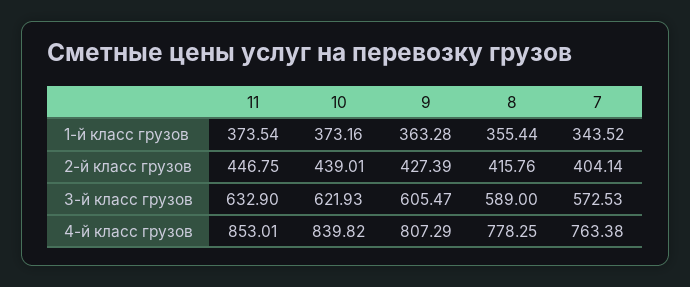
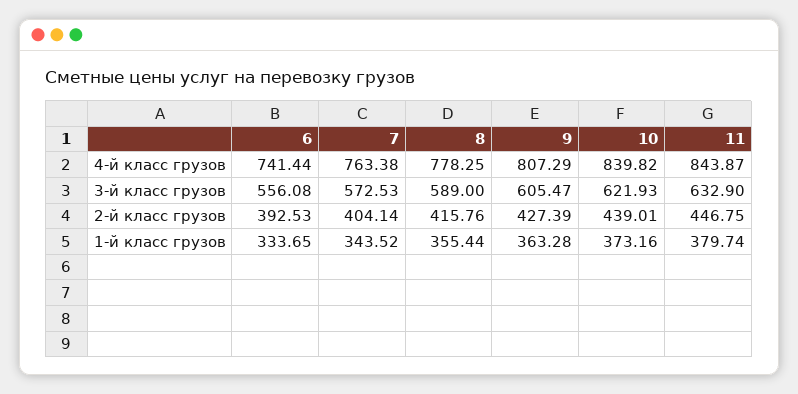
11, 1-й класс грузов: 373.54 -> 379.74
11, 4-й класс грузов: 853.01 -> 843.87
6, 4-й класс грузов: none -> 741.44
6, 3-й класс грузов: none -> 556.08
6, 2-й класс грузов: none -> 392.53
6, 1-й класс грузов: none -> 333.65

